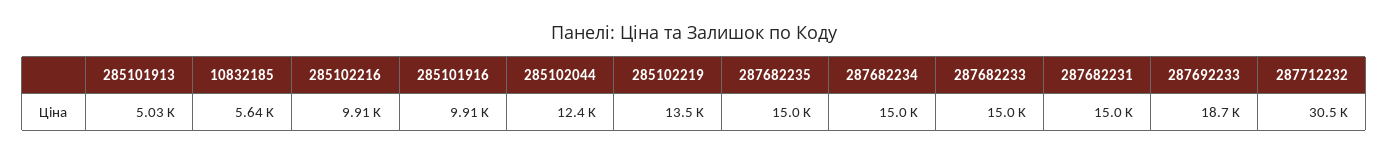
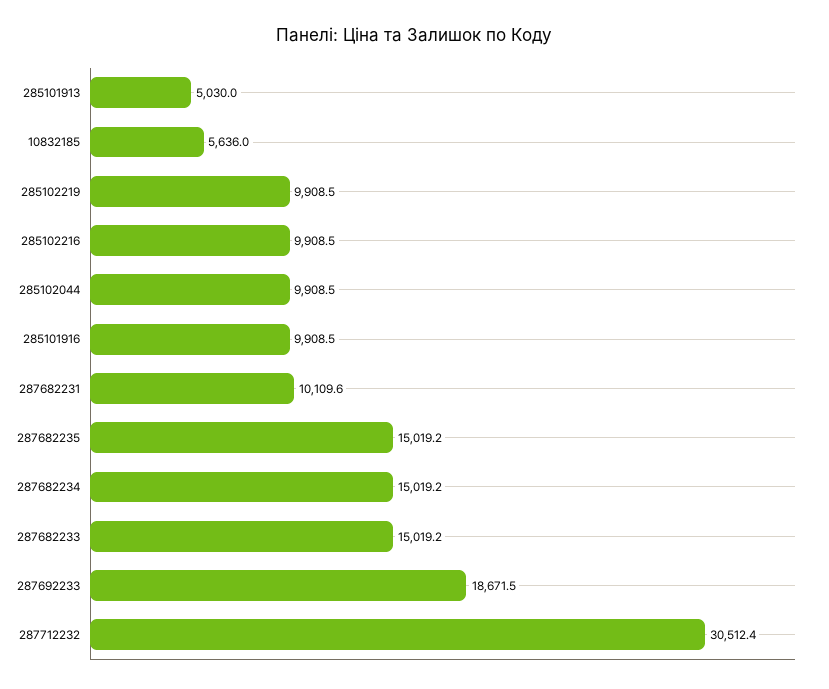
285102044: 12400 -> 9908.5
285102219: 13500 -> 9908.5
287682231: 15000 -> 10109.6

